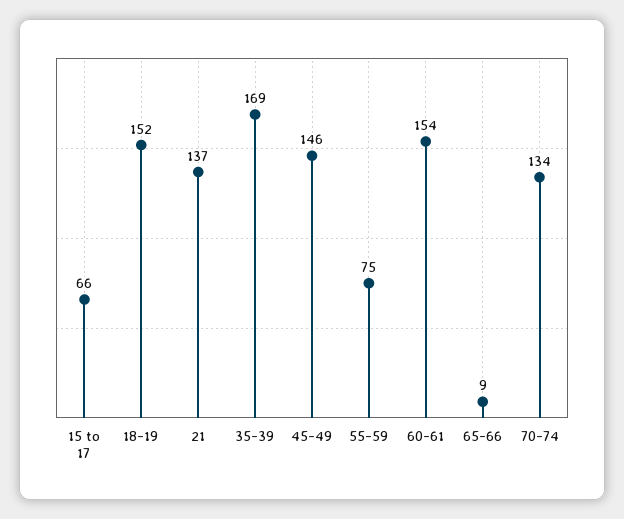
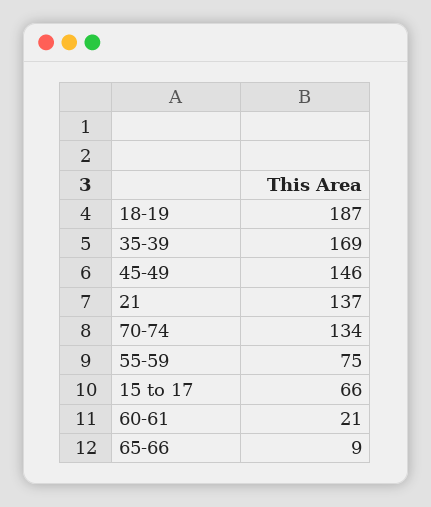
18-19: 152 -> 187
60-61: 154 -> 21

